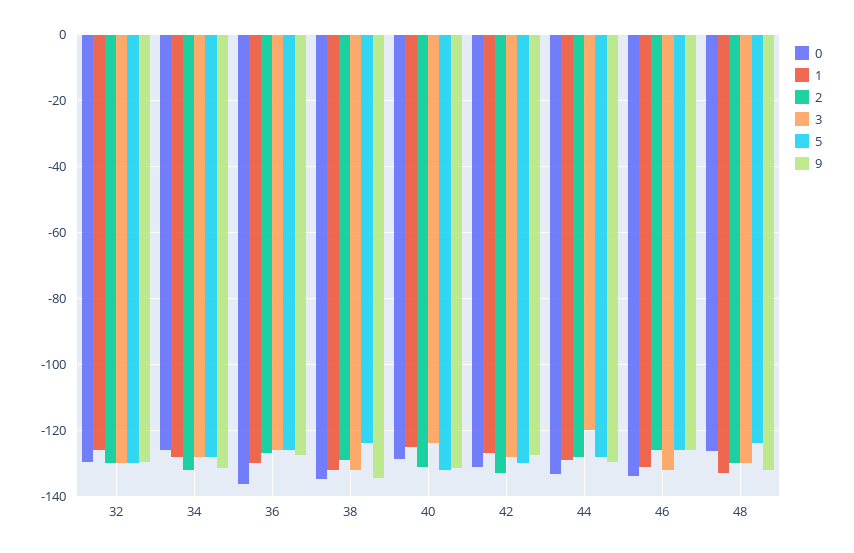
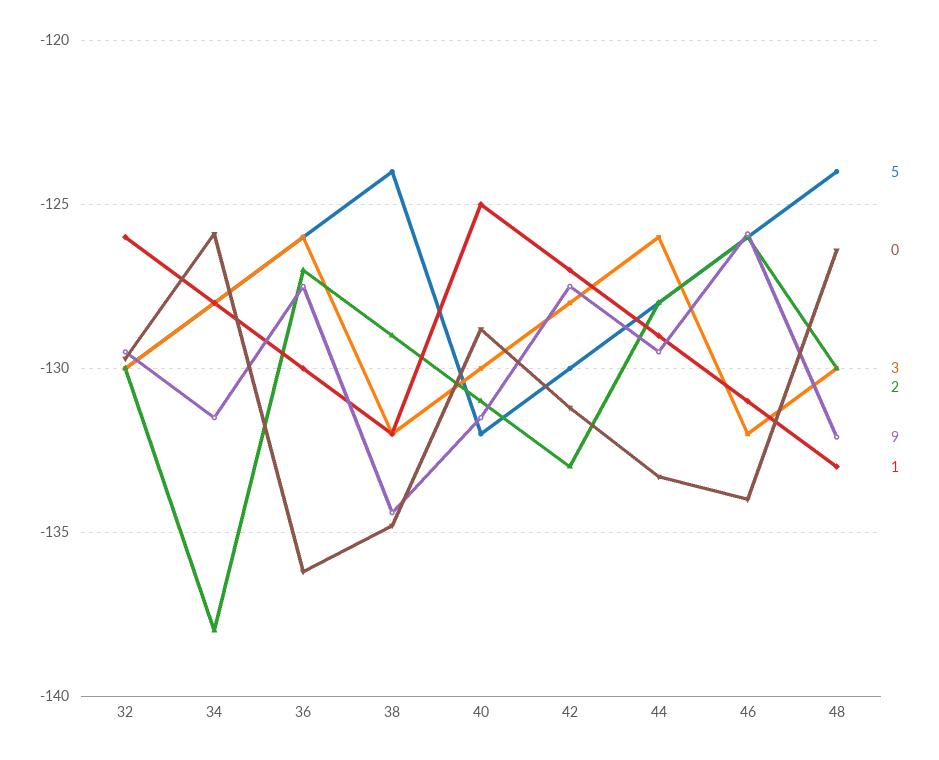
2, 34: -132 -> -138
3, 40: -124 -> -130
3, 44: -120 -> -126

